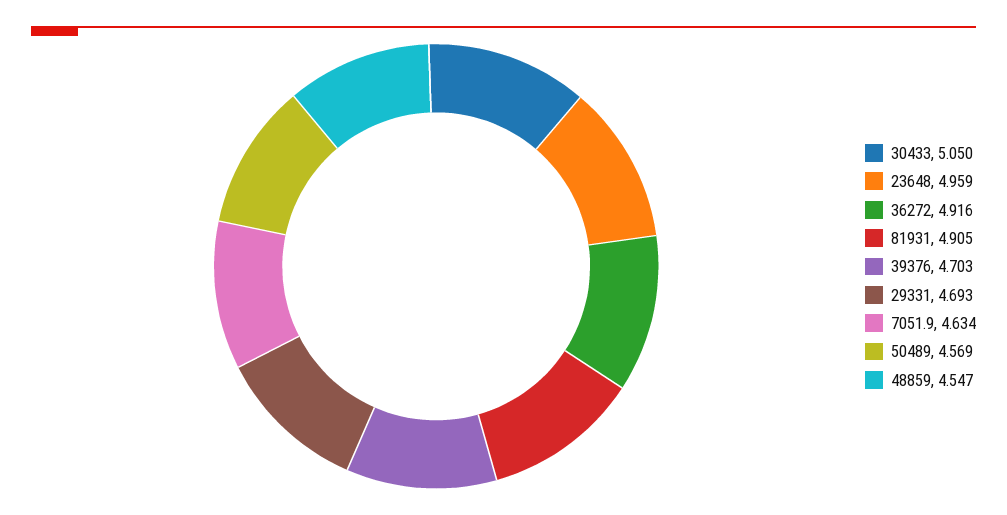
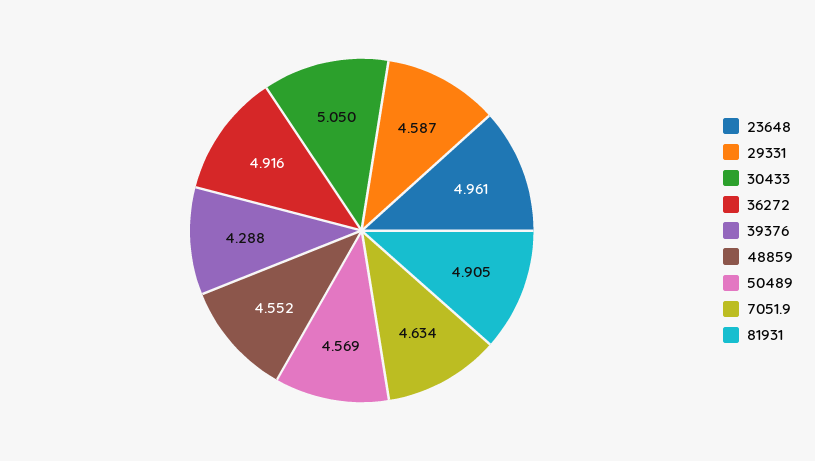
23648: 4.959 -> 4.961
39376: 4.703 -> 4.288
29331: 4.693 -> 4.587
48859: 4.547 -> 4.552

